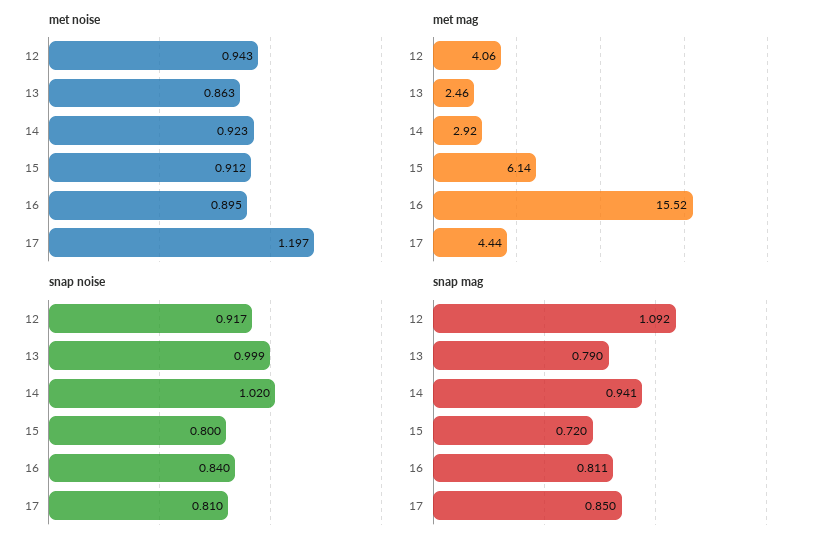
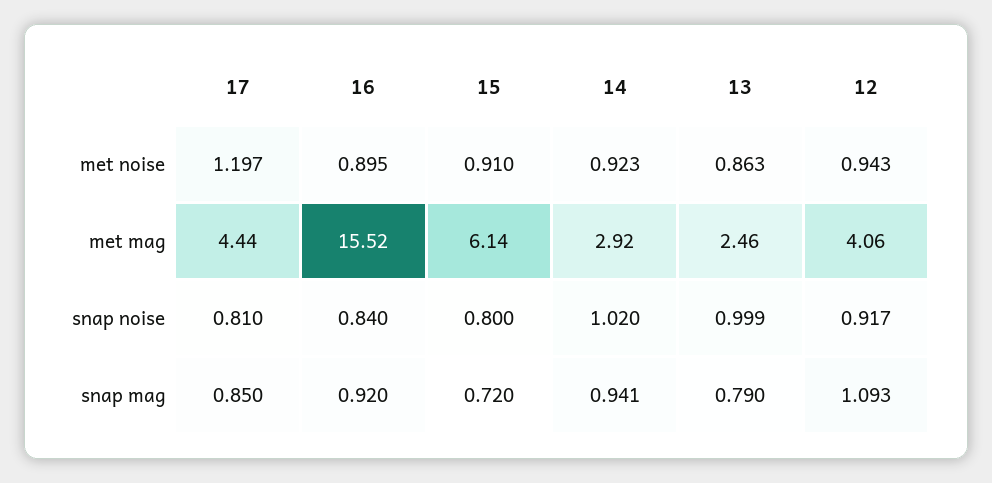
met noise, 15: 0.912 -> 0.91
snap mag, 12: 1.092 -> 1.093
snap mag, 16: 0.811 -> 0.92

